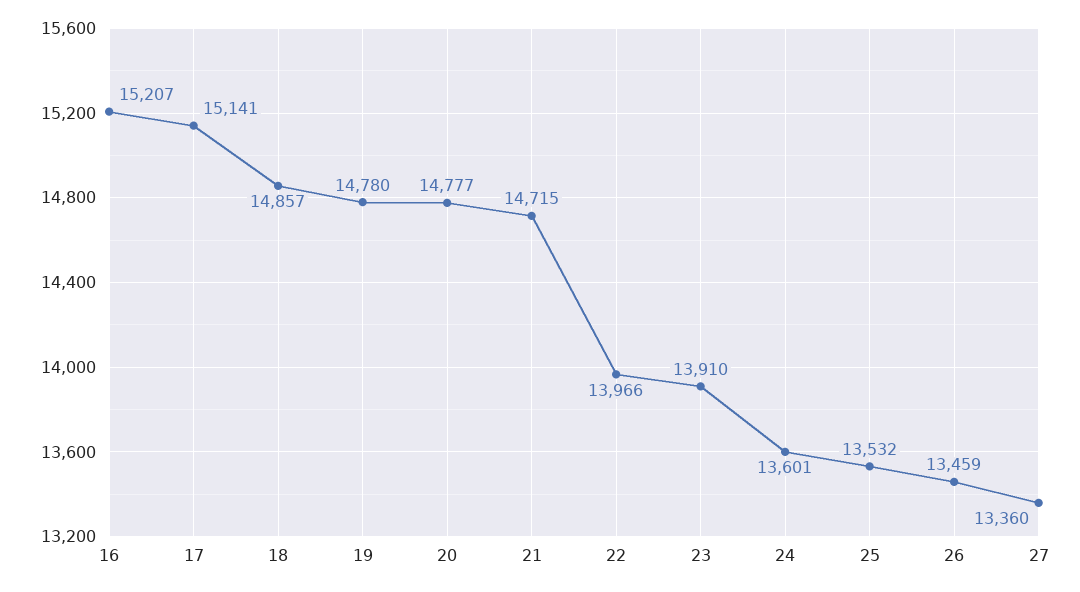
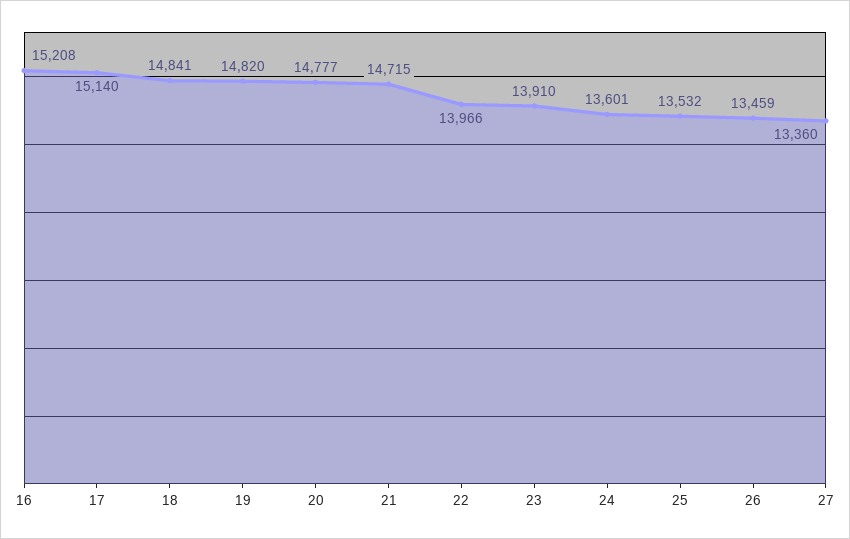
16: 15207 -> 15208
17: 15141 -> 15140
18: 14857 -> 14841
19: 14780 -> 14820

